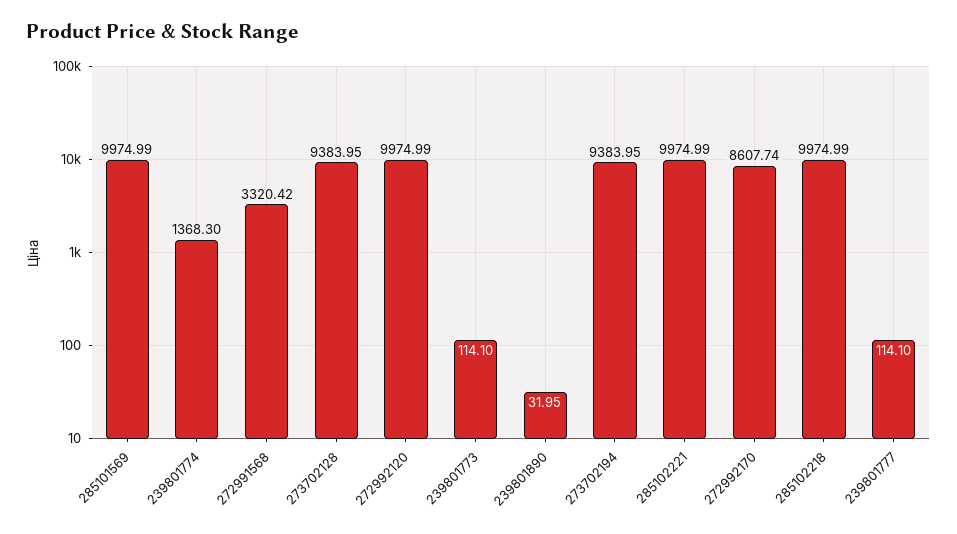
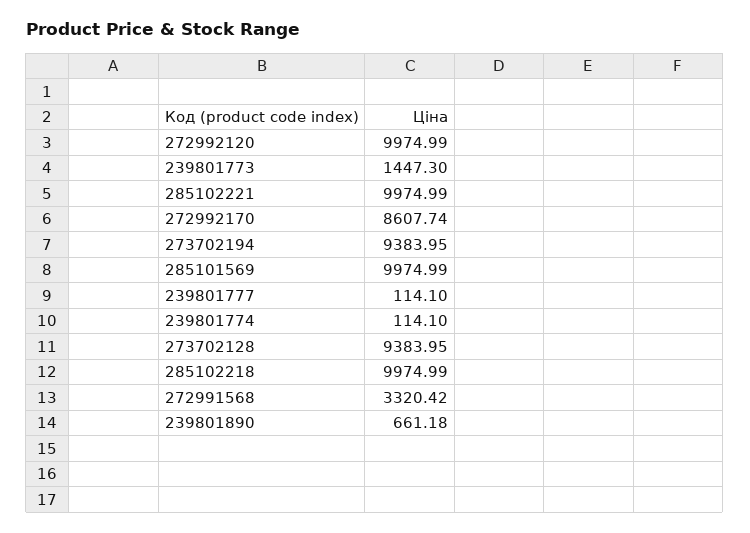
239801774: 1368.3 -> 114.1
239801773: 114.1 -> 1447.3
239801890: 31.95 -> 661.18

